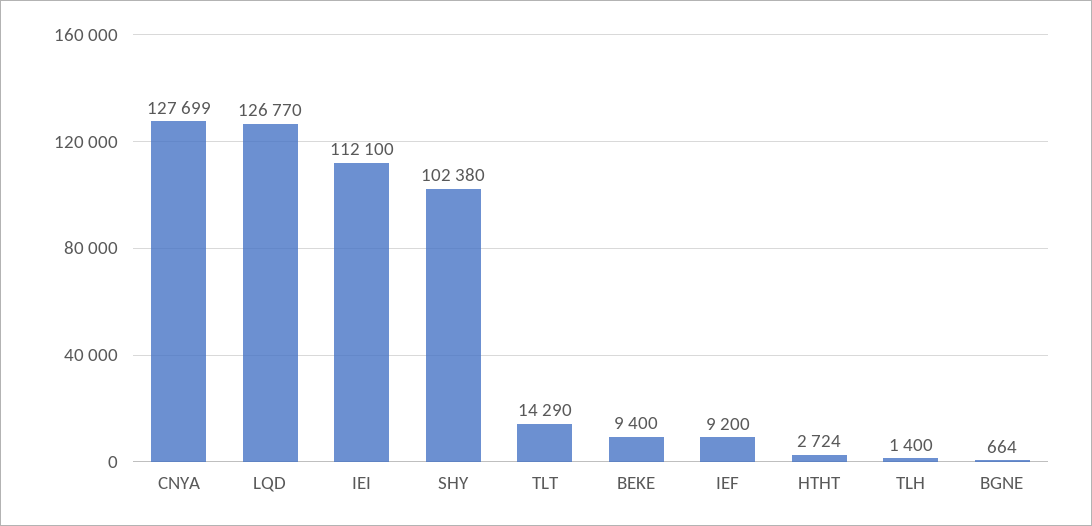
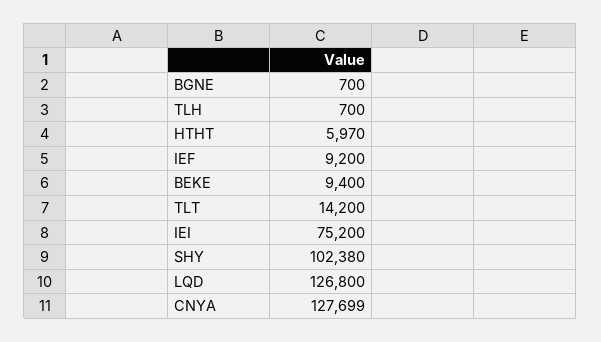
LQD: 126770 -> 126800
IEI: 112100 -> 75200
TLT: 14290 -> 14200
HTHT: 2724 -> 5970
TLH: 1400 -> 700
BGNE: 664 -> 700

